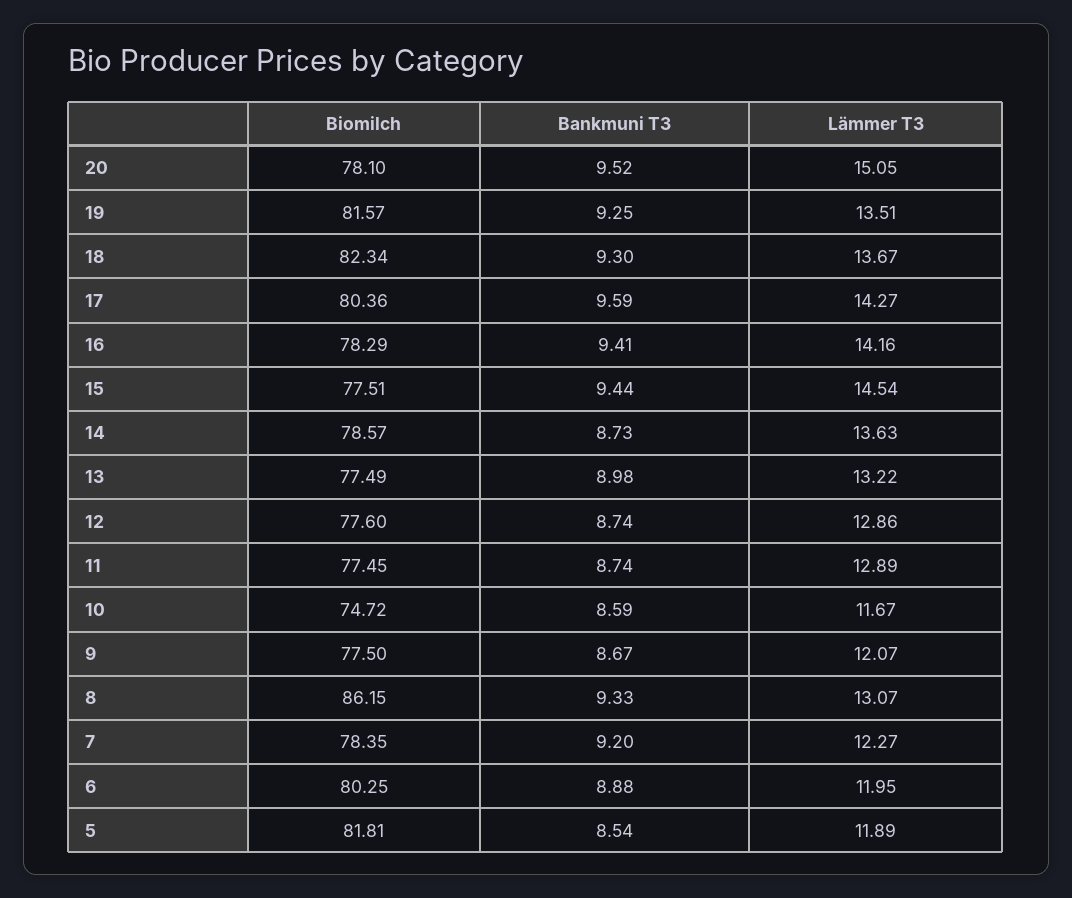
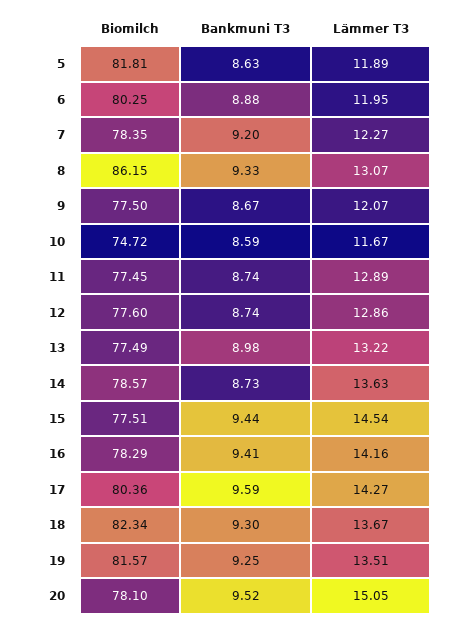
Bankmuni T3, 5: 8.54 -> 8.63

